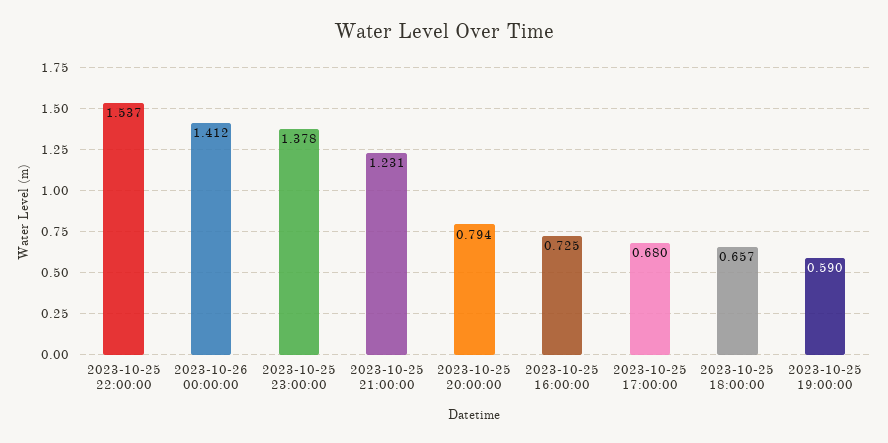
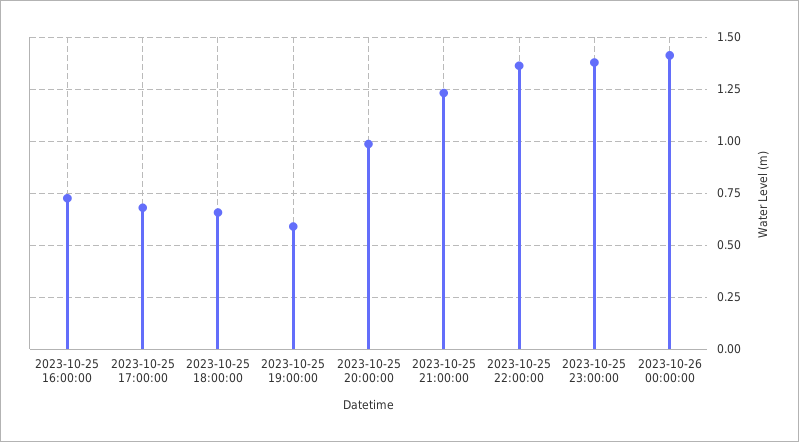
2023-10-25 22:00:00: 1.537 -> 1.35
2023-10-25 20:00:00: 0.794 -> 1

